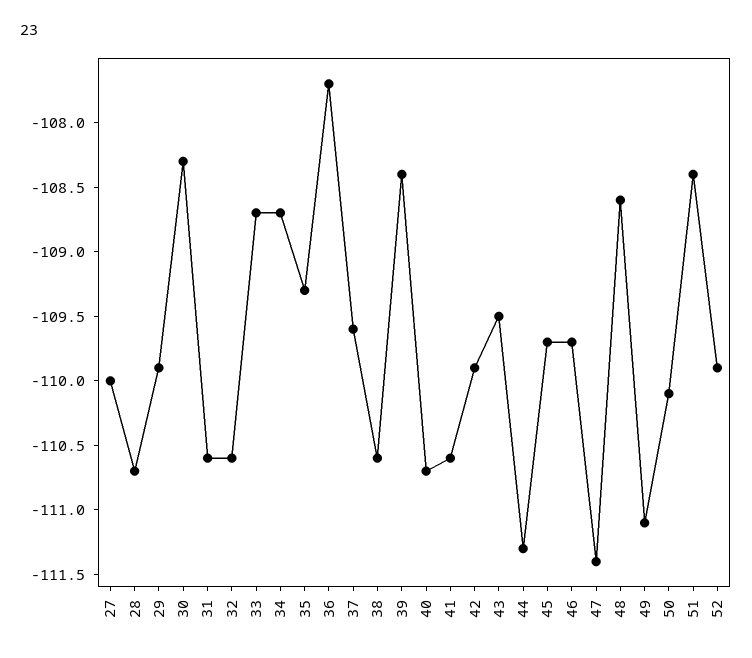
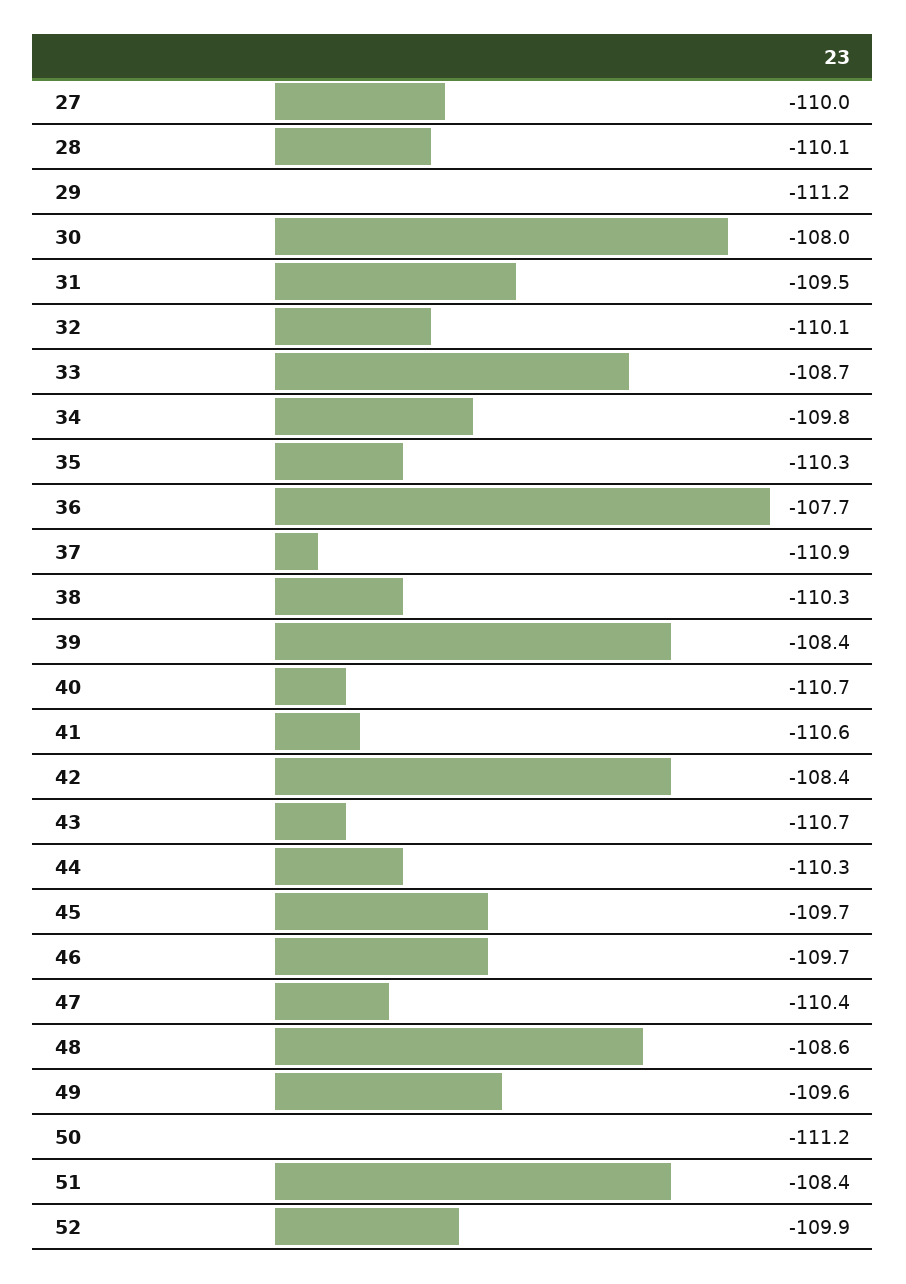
28: -110.7 -> -110.1
29: -109.9 -> -111.2
30: -108.3 -> -108
31: -110.6 -> -109.5
32: -110.6 -> -110.1
34: -108.7 -> -109.8
35: -109.3 -> -110.3
37: -109.6 -> -110.9
38: -110.6 -> -110.3
42: -109.9 -> -108.4
43: -109.5 -> -110.7
44: -111.3 -> -110.3
47: -111.4 -> -110.4
49: -111.1 -> -109.6
50: -110.1 -> -111.2

